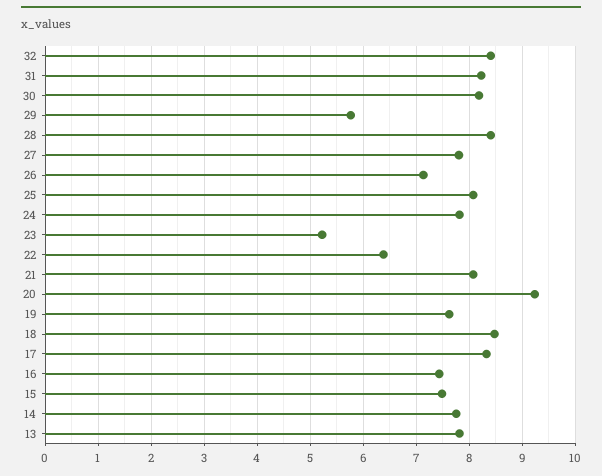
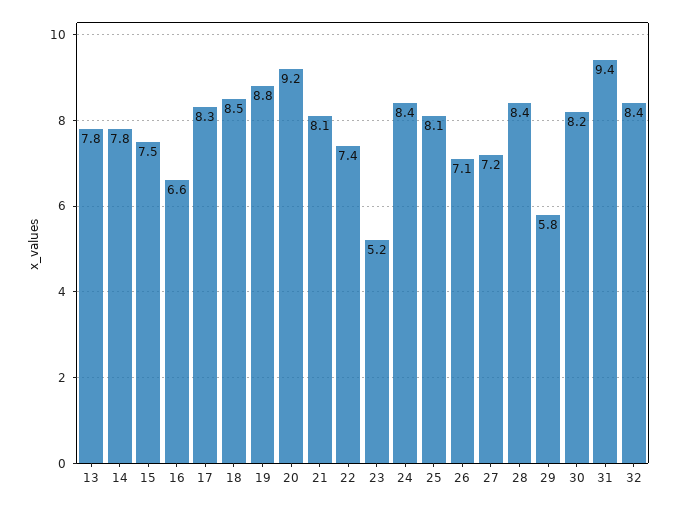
31: 8.2 -> 9.4
27: 7.8 -> 7.2
24: 7.8 -> 8.4
22: 6.4 -> 7.4
19: 7.6 -> 8.8
16: 7.4 -> 6.6

